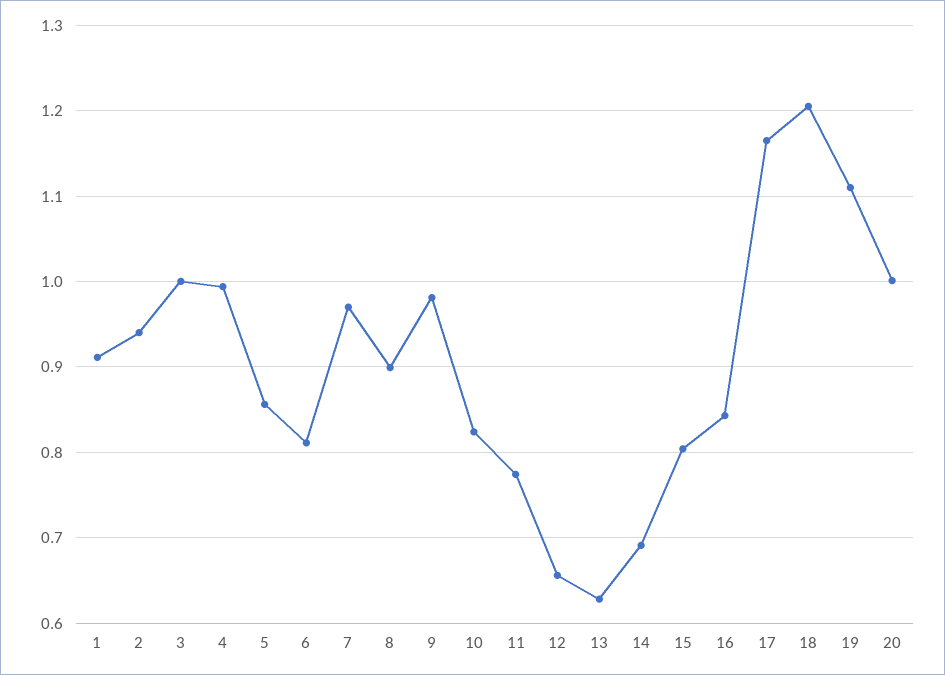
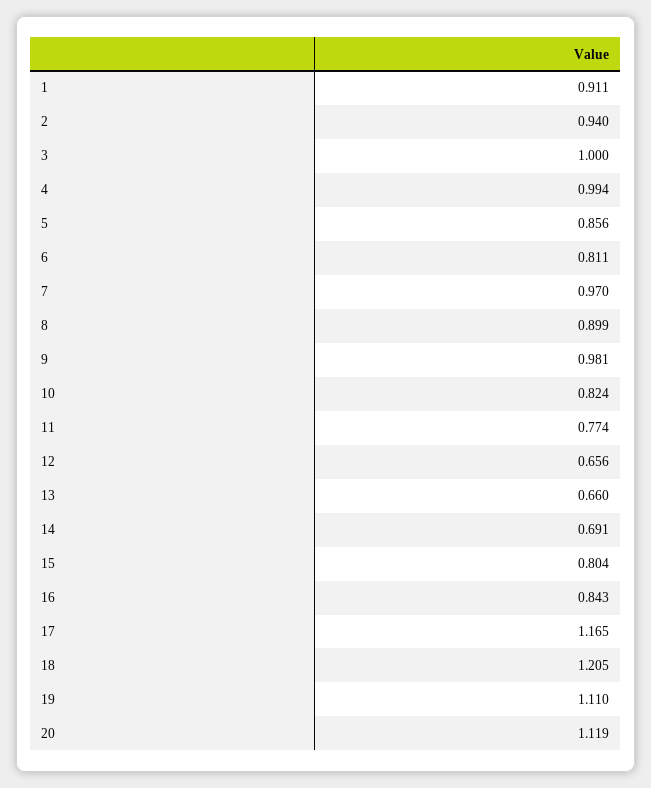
13: 0.63 -> 0.66
20: 1 -> 1.119

